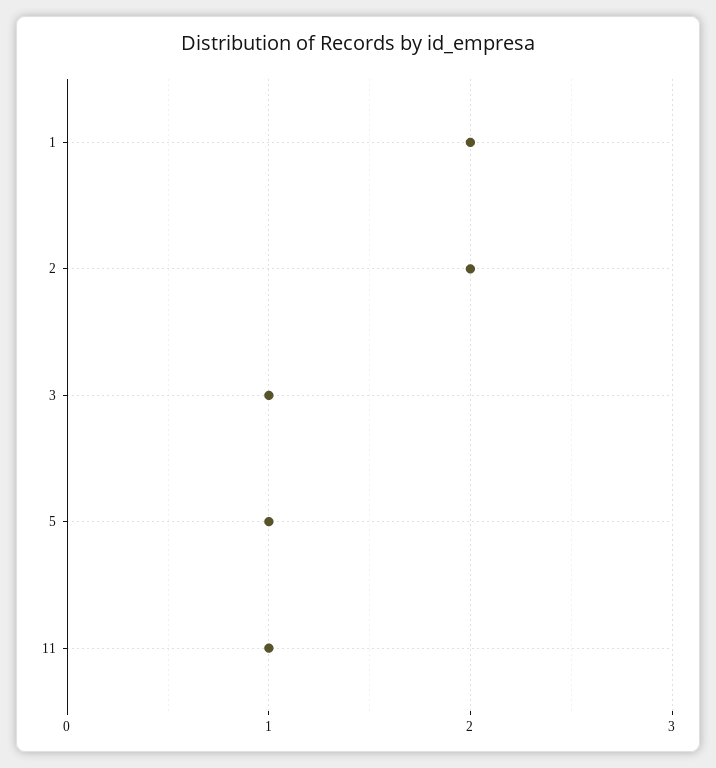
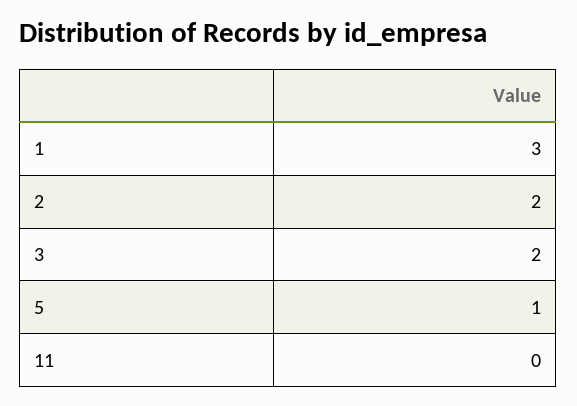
1: 2 -> 3
3: 1 -> 2
11: 1 -> 0

